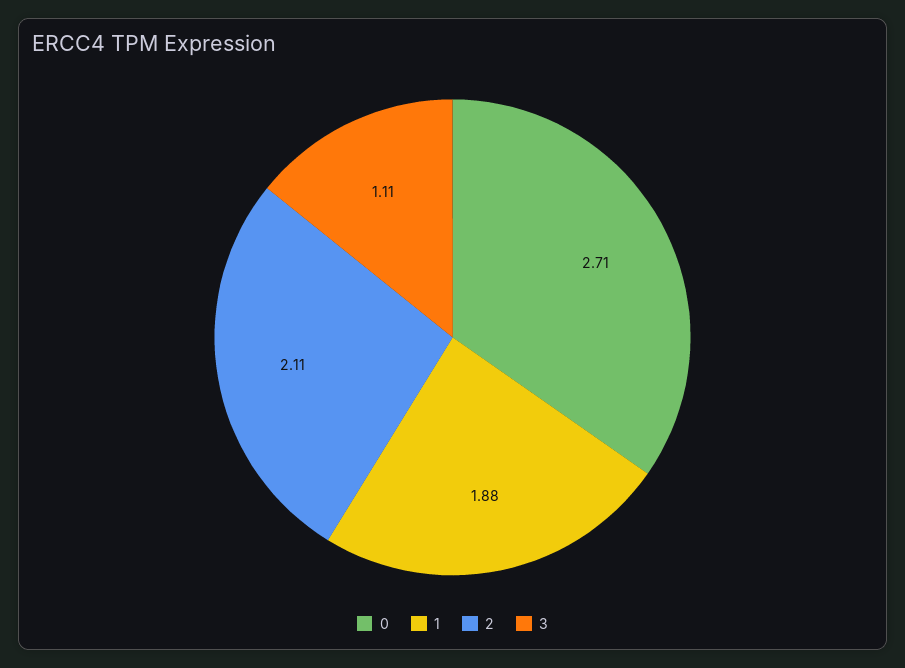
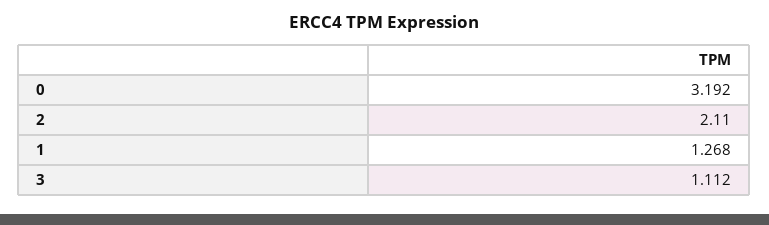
0: 2.71 -> 3.192
1: 1.88 -> 1.268

